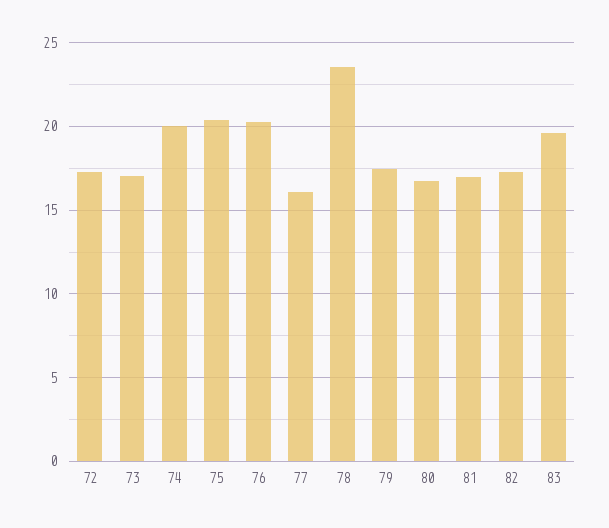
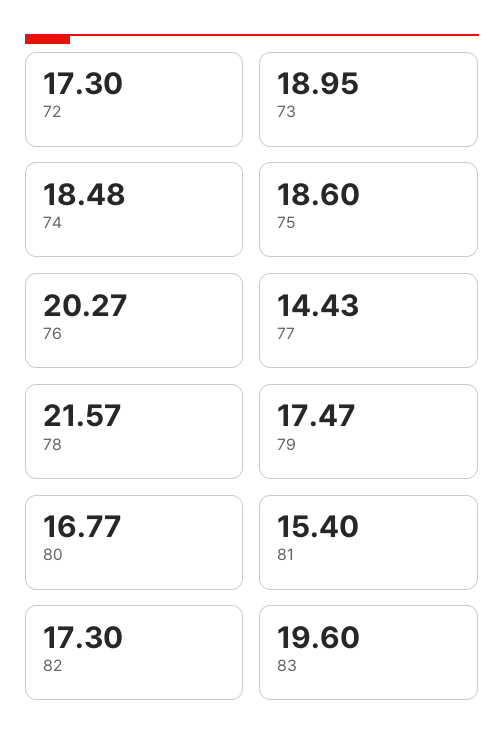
73: 17 -> 18.95
74: 20 -> 18.48
75: 20.5 -> 18.6
77: 16 -> 14.43
78: 23.5 -> 21.57
81: 17 -> 15.4

